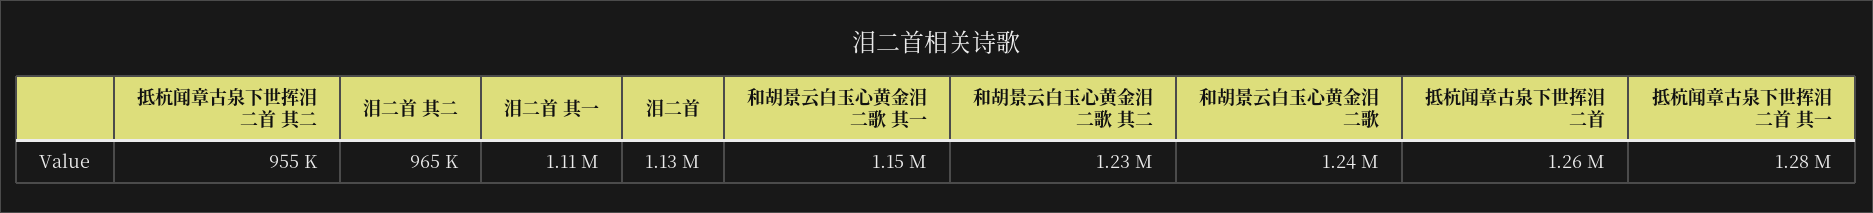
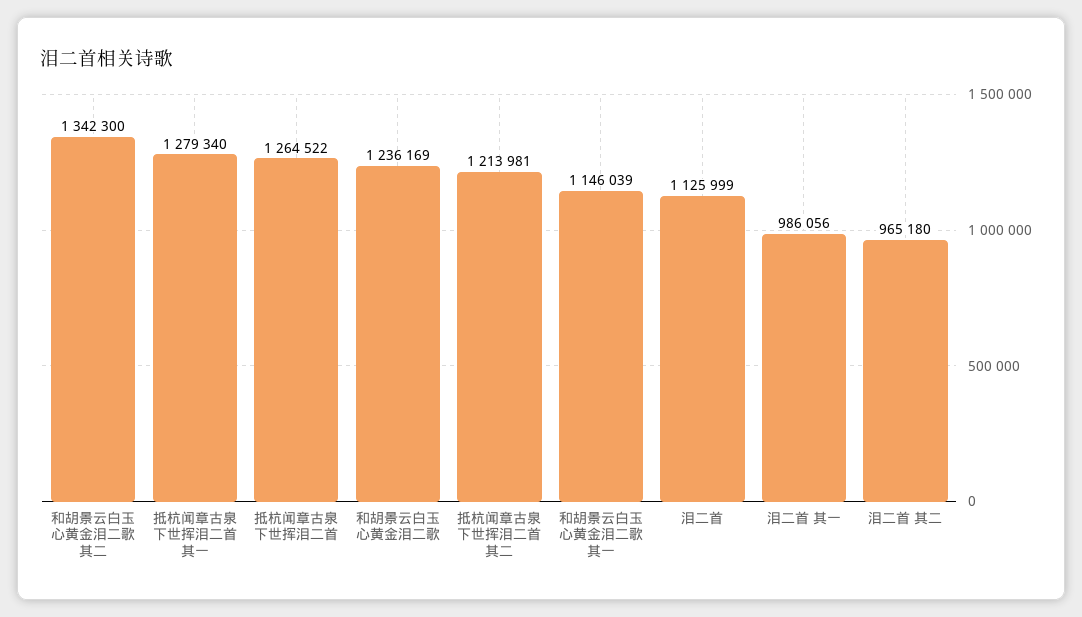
抵杭闻章古泉下世挥泪二首 其二: 955000 -> 1213981
泪二首 其一: 1110000 -> 986056
和胡景云白玉心黄金泪二歌 其二: 1230000 -> 1342300

